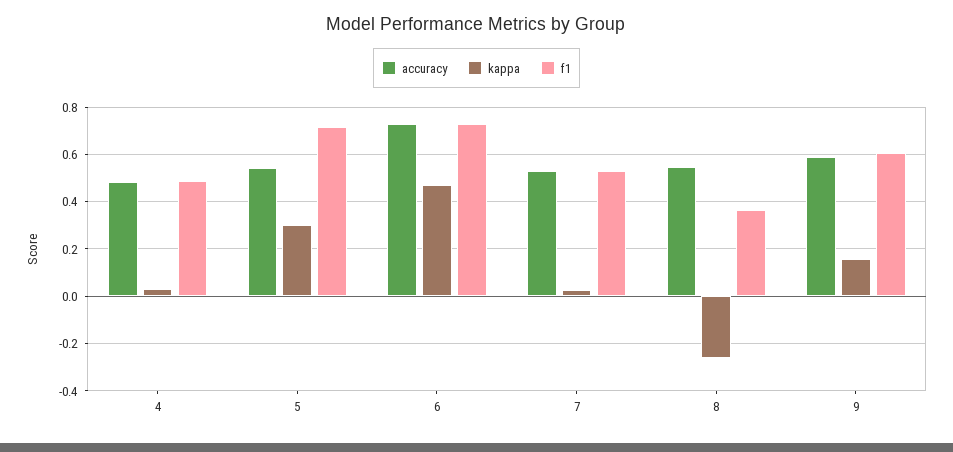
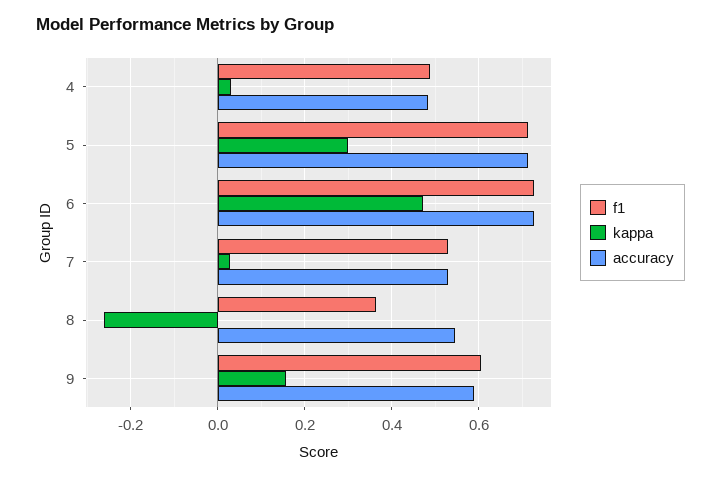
accuracy, 5: 0.55 -> 0.72

